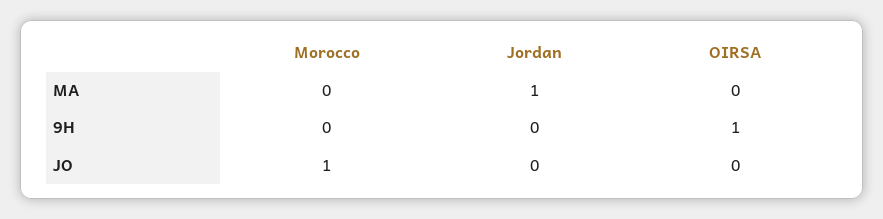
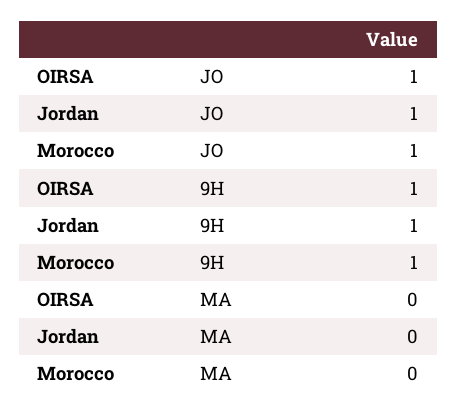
Jordan, MA: 1 -> 0
Morocco, 9H: 0 -> 1
Jordan, 9H: 0 -> 1
Jordan, JO: 0 -> 1
OIRSA, JO: 0 -> 1

